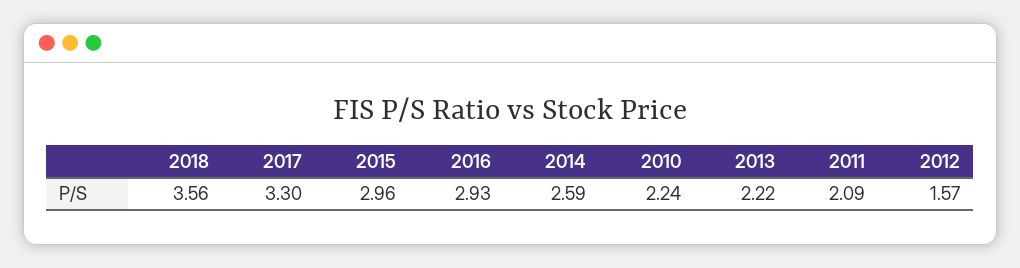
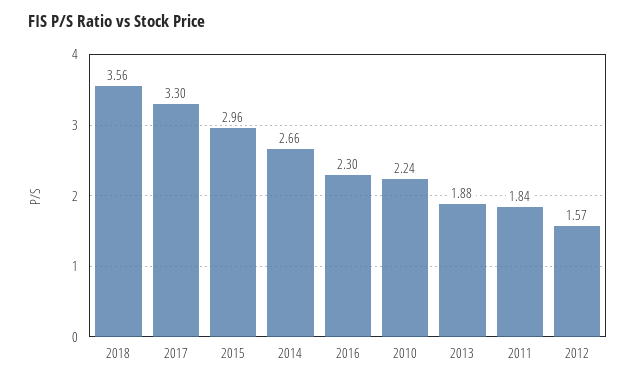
2016: 2.93 -> 2.3
2014: 2.59 -> 2.66
2013: 2.22 -> 1.88
2011: 2.09 -> 1.84

